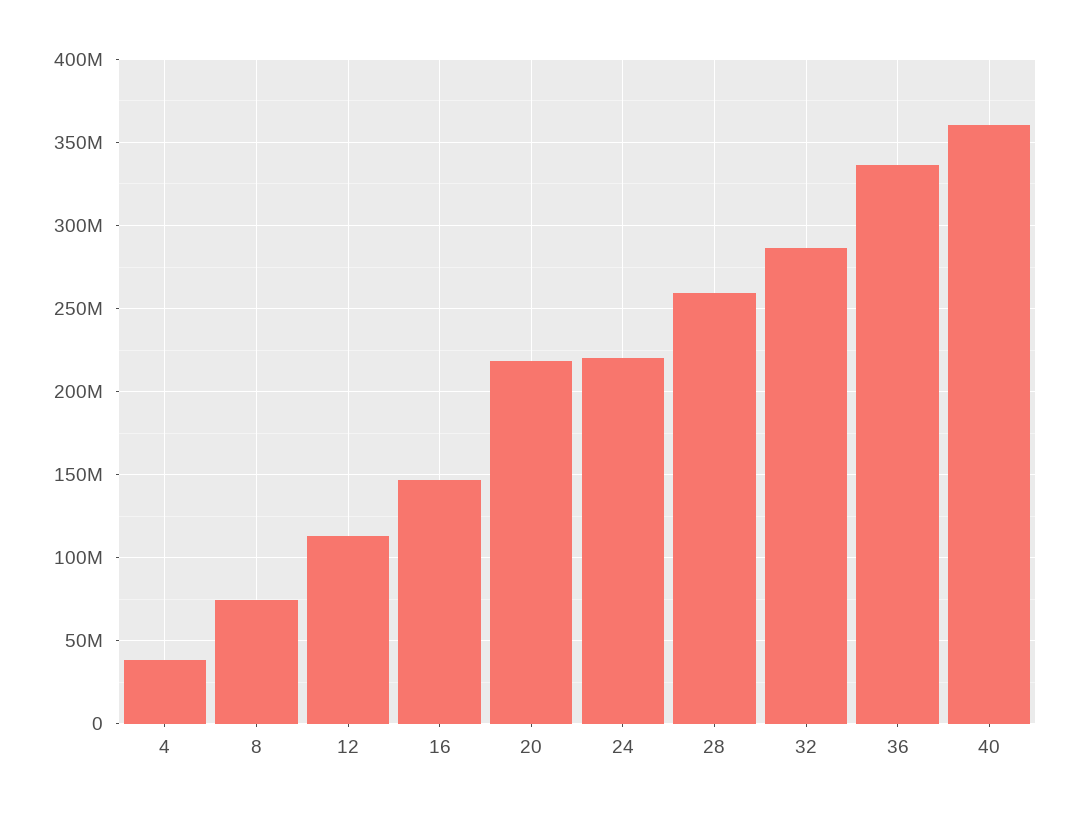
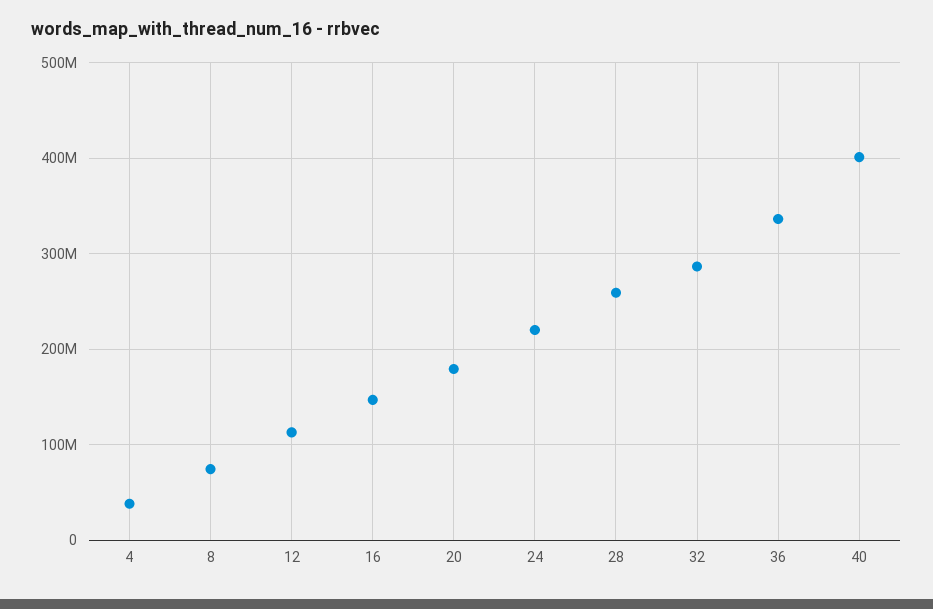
20: 220000000 -> 180000000
40: 360000000 -> 400000000

